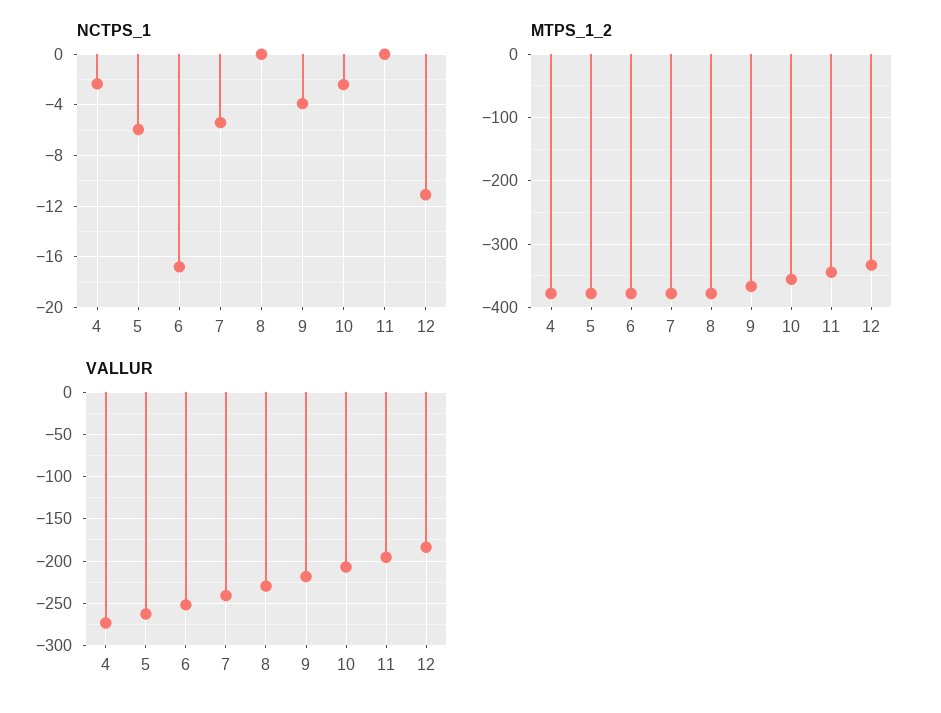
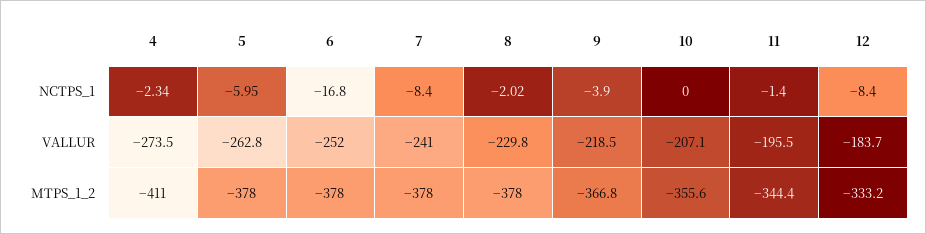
NCTPS_1, 7: -5.5 -> -8.4
NCTPS_1, 8: 0 -> -2.02
NCTPS_1, 10: -2.5 -> 0
NCTPS_1, 11: 0 -> -1.4
NCTPS_1, 12: -11 -> -8.4
MTPS_1_2, 4: -380 -> -411

